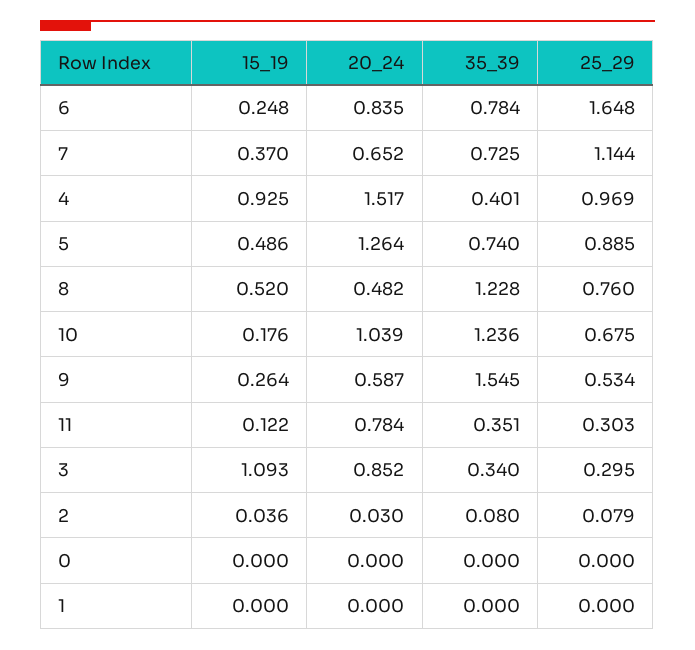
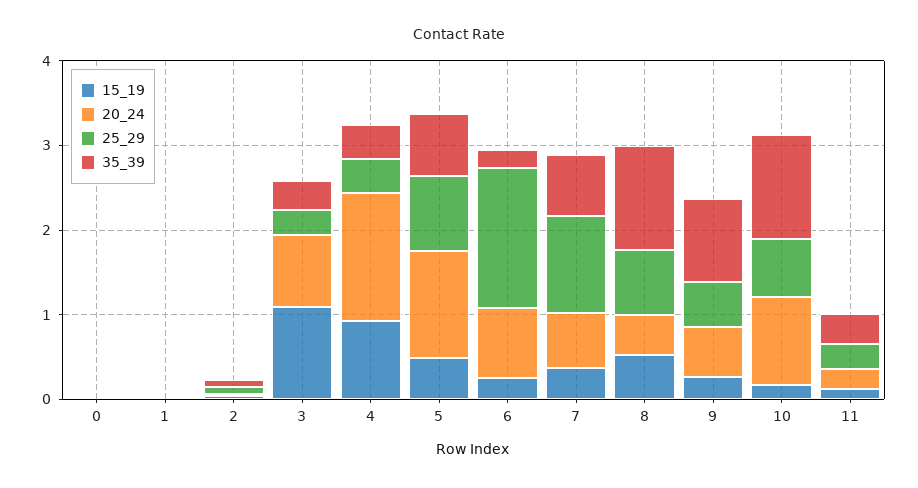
35_39, 6: 0.784 -> 0.2
25_29, 4: 0.969 -> 0.4
35_39, 9: 1.545 -> 1
20_24, 11: 0.784 -> 0.2

